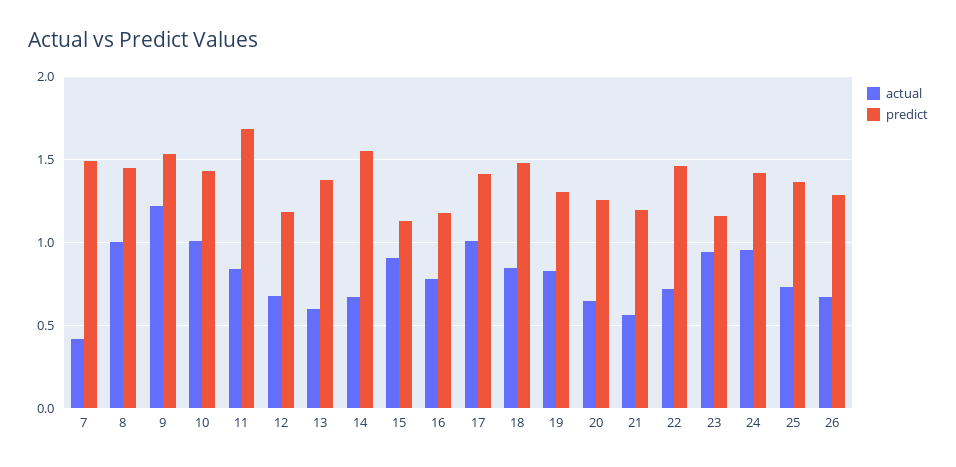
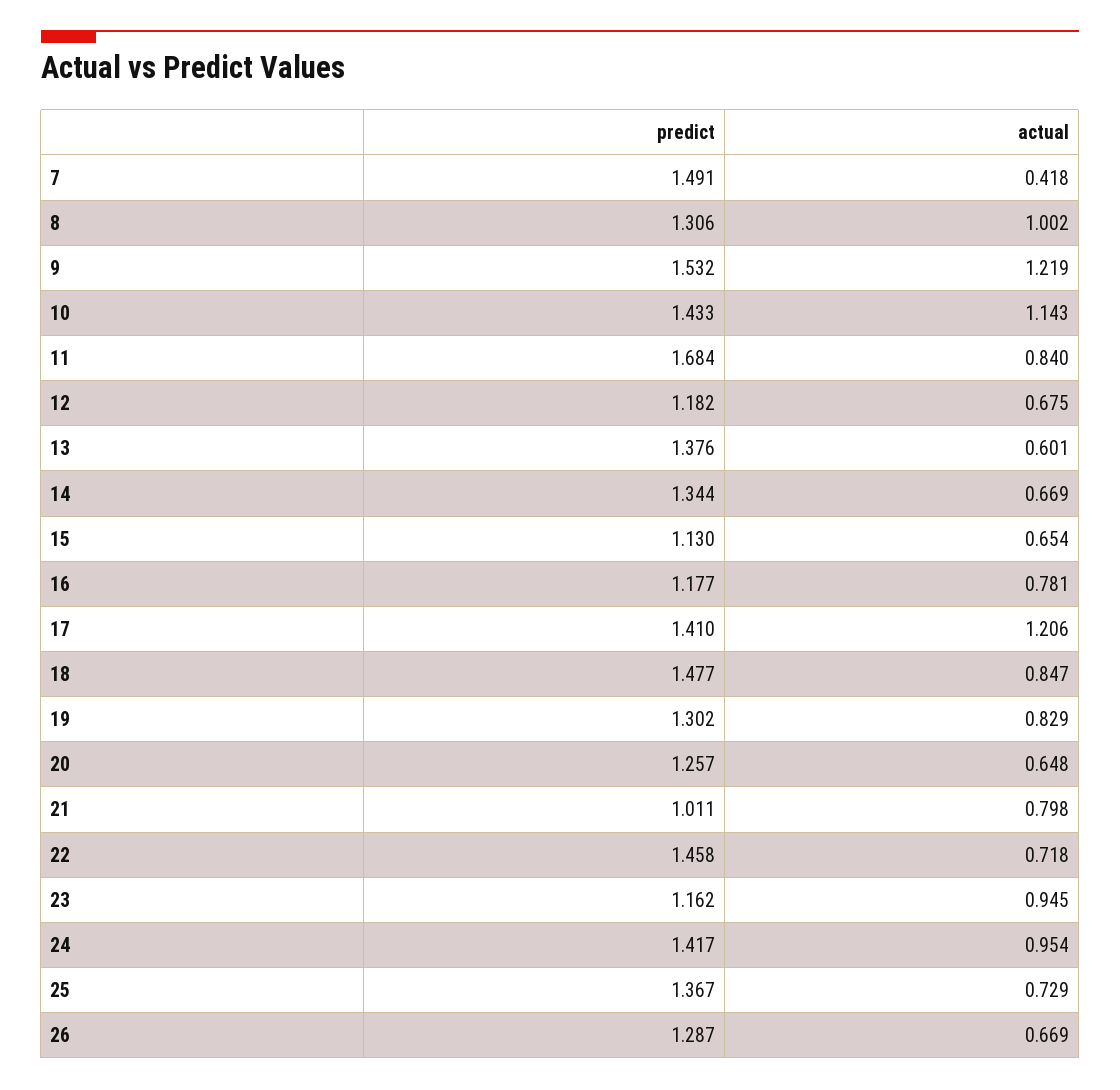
predict, 8: 1.45 -> 1.306
actual, 10: 1 -> 1.143
predict, 14: 1.55 -> 1.344
actual, 15: 0.9 -> 0.654
actual, 17: 1 -> 1.206
actual, 21: 0.55 -> 0.798
predict, 21: 1.2 -> 1.011

